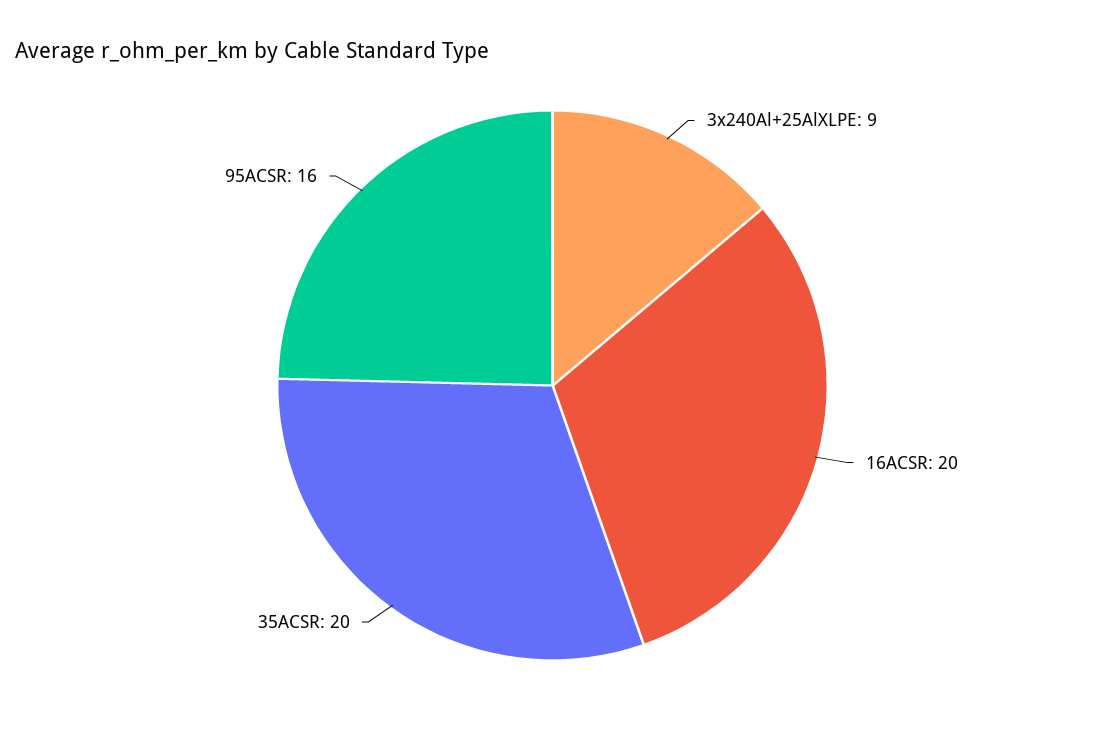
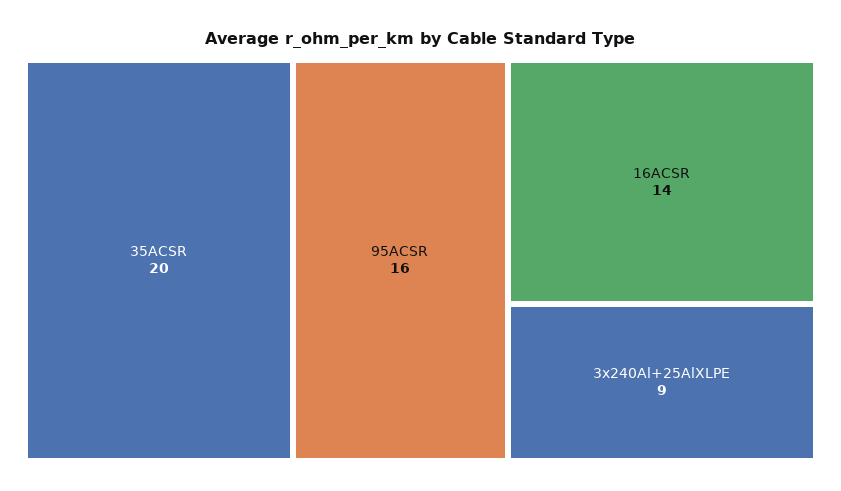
16ACSR: 20 -> 14

